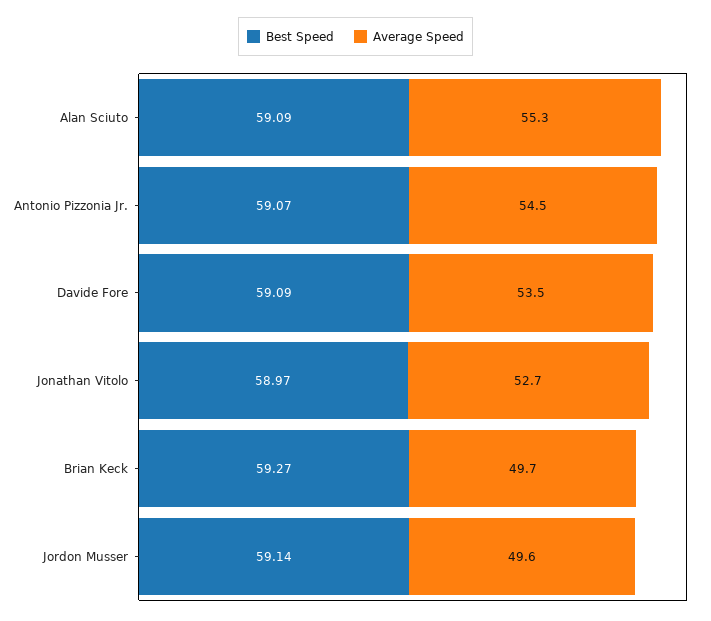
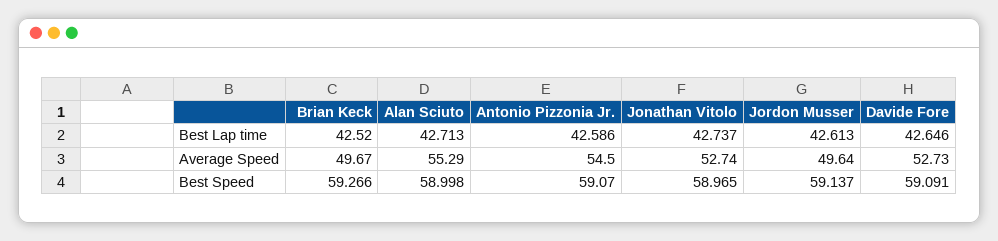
Best Speed, Alan Sciuto: 59.09 -> 58.998
Average Speed, Davide Fore: 53.5 -> 52.73
Best Lap time, Brian Keck: none -> 42.52
Best Lap time, Alan Sciuto: none -> 42.713
Best Lap time, Antonio Pizzonia Jr.: none -> 42.586
Best Lap time, Jonathan Vitolo: none -> 42.737
Best Lap time, Jordon Musser: none -> 42.613
Best Lap time, Davide Fore: none -> 42.646

